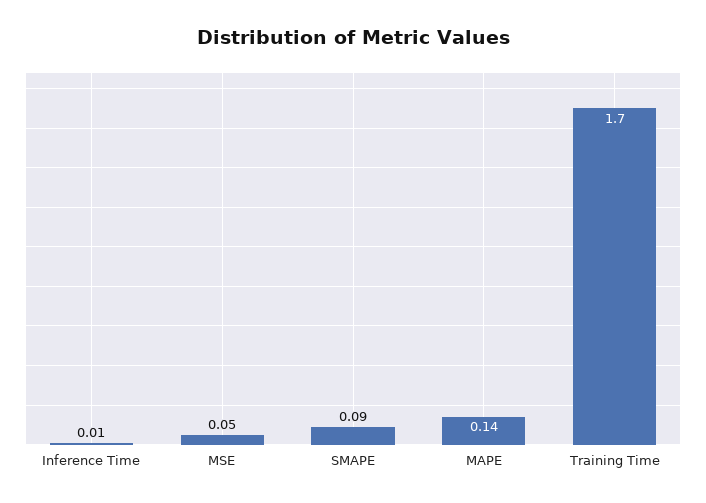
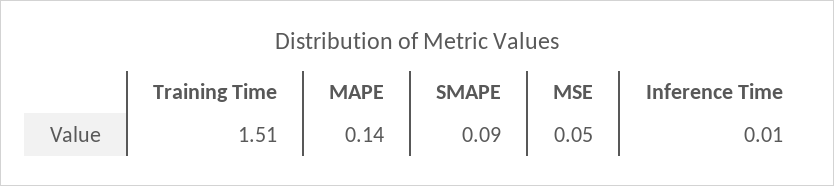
Training Time: 1.7 -> 1.51

